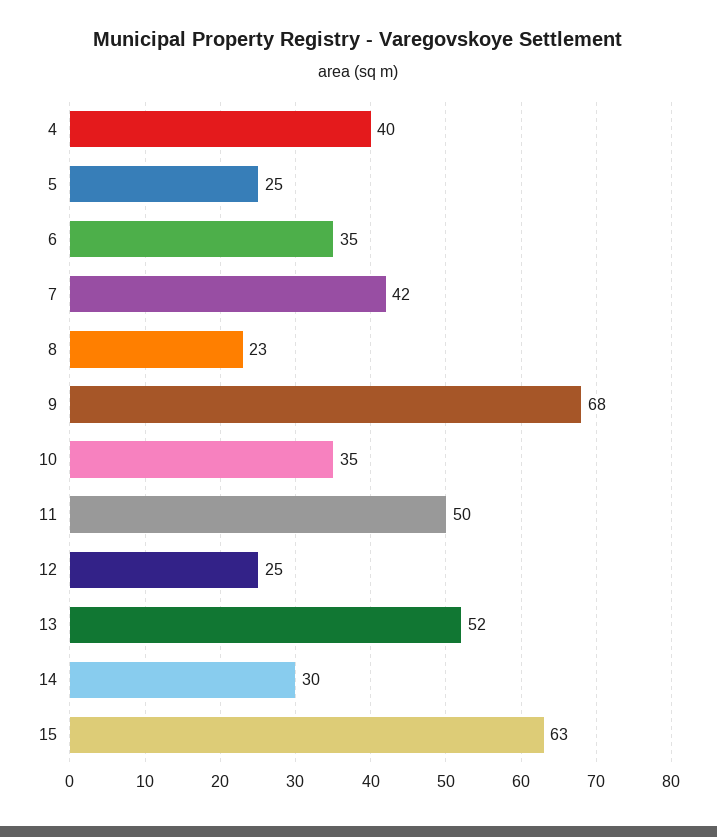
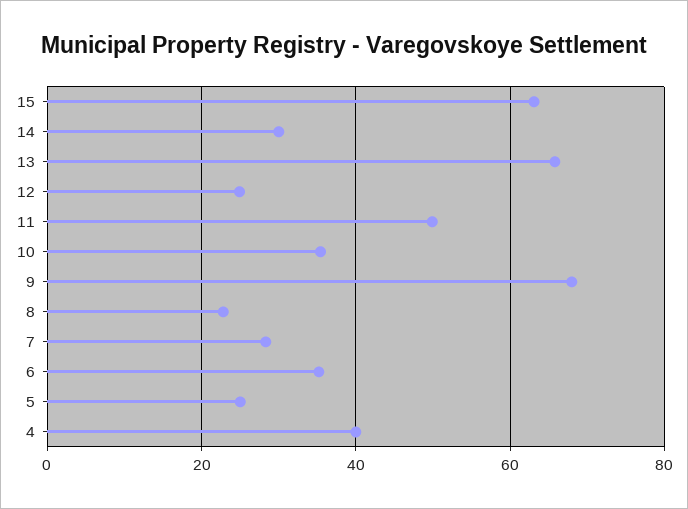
7: 42 -> 28
13: 52 -> 66

